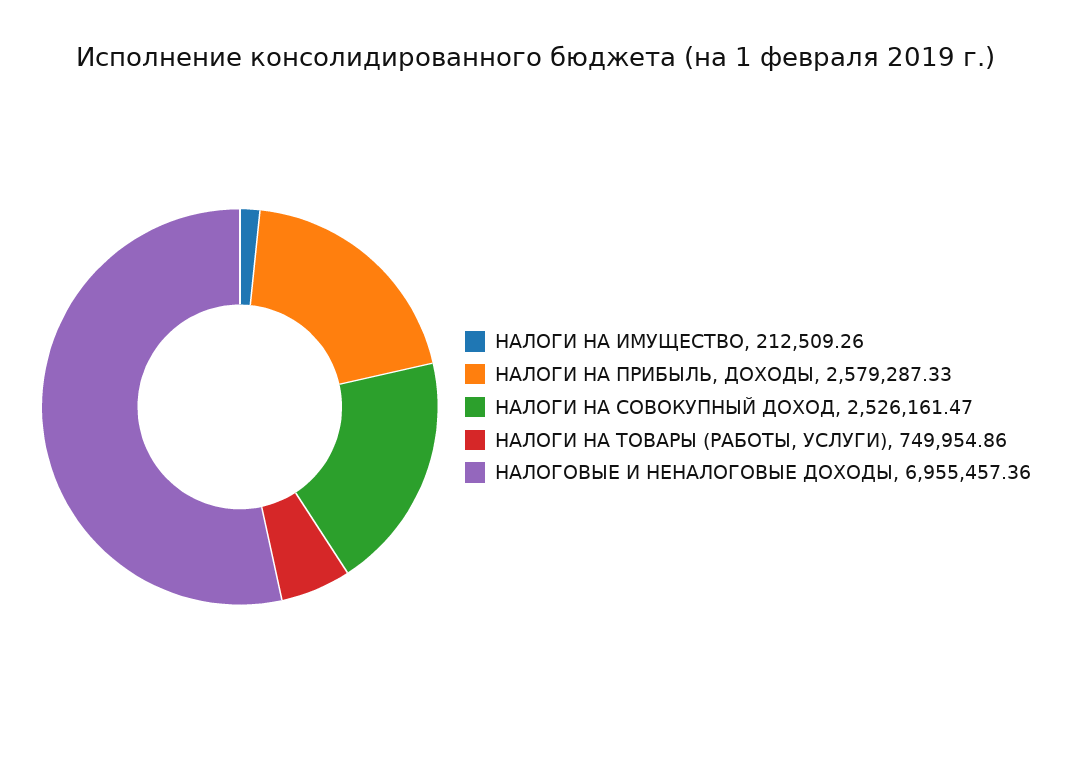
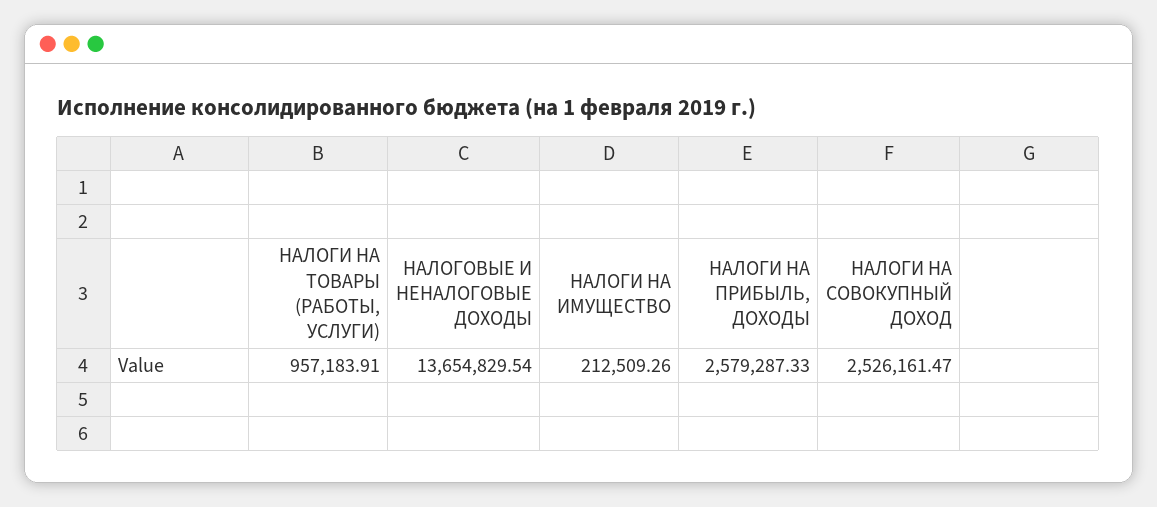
НАЛОГИ НА ТОВАРЫ (РАБОТЫ, УСЛУГИ): 749954.86 -> 957183.91
НАЛОГОВЫЕ И НЕНАЛОГОВЫЕ ДОХОДЫ: 6955457.36 -> 13654829.54

